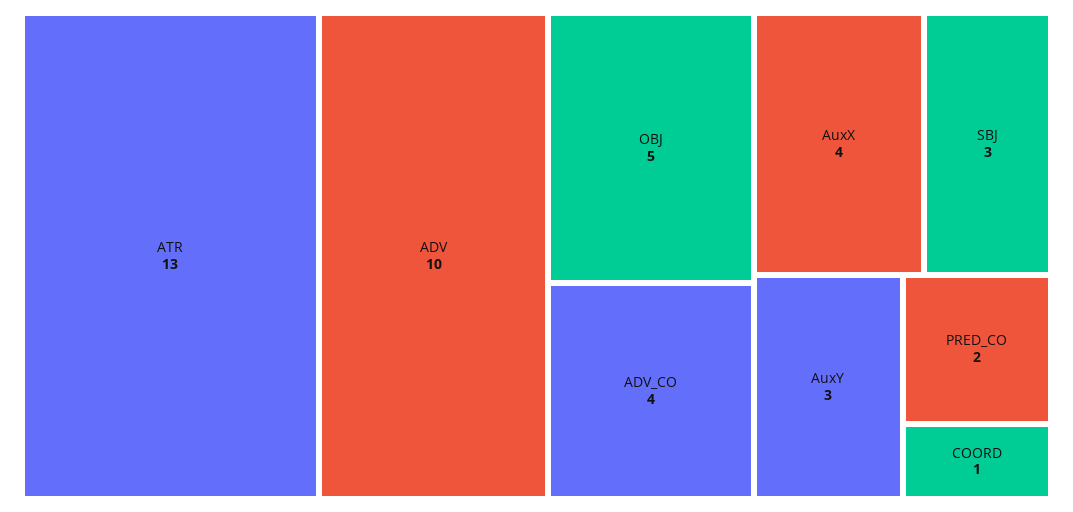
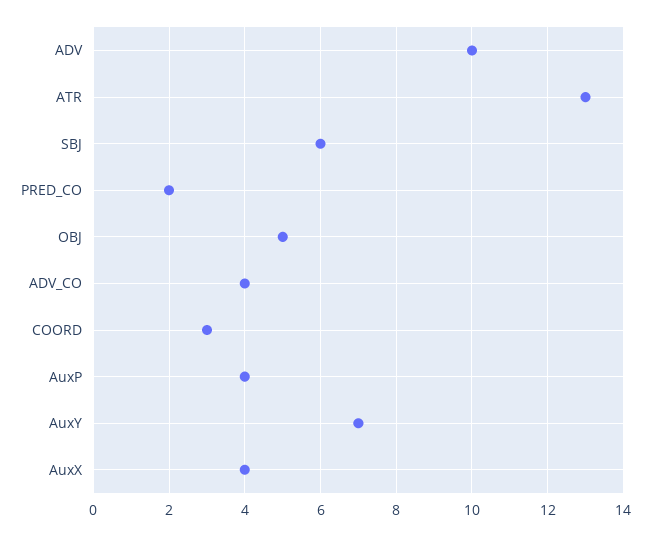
SBJ: 3 -> 6
AuxY: 3 -> 7
COORD: 1 -> 3
AuxP: none -> 4

